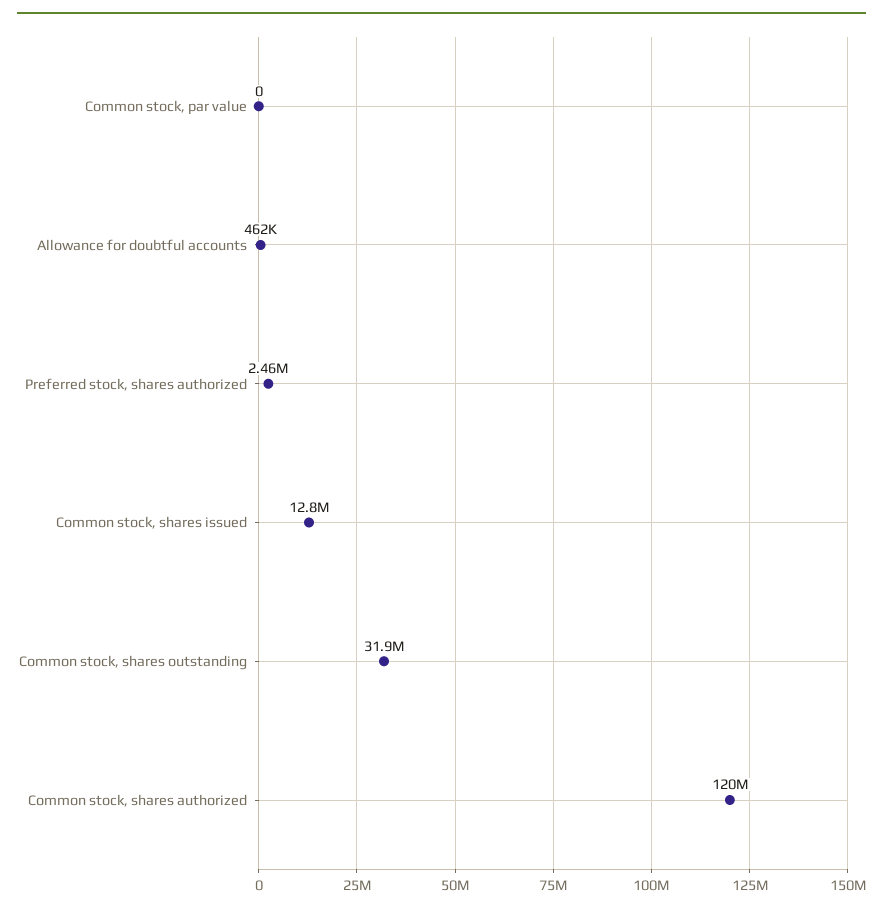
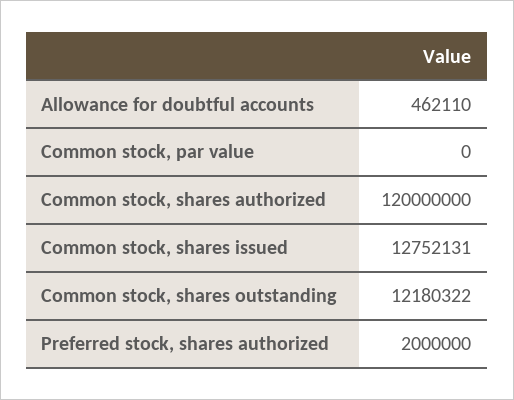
Preferred stock, shares authorized: 2460000 -> 2000000
Common stock, shares outstanding: 31900000 -> 12180322

